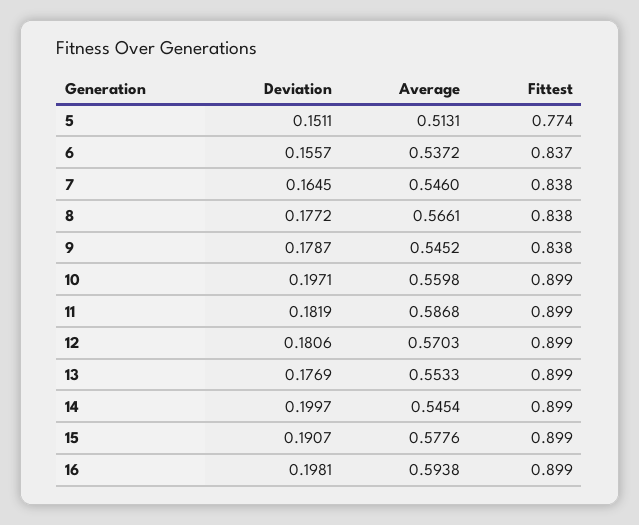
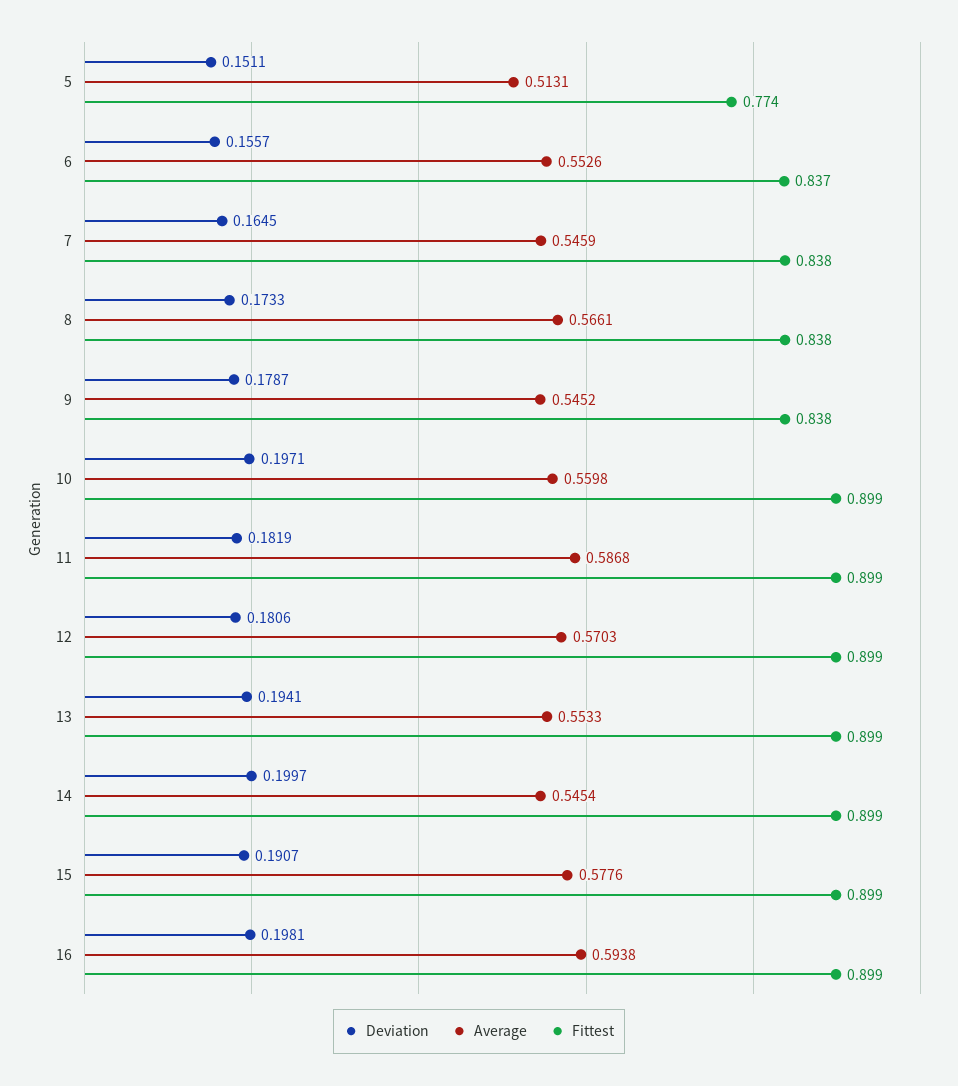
Average, 6: 0.5372 -> 0.5526
Average, 7: 0.546 -> 0.5459
Deviation, 8: 0.1772 -> 0.1733
Deviation, 13: 0.1769 -> 0.1941

